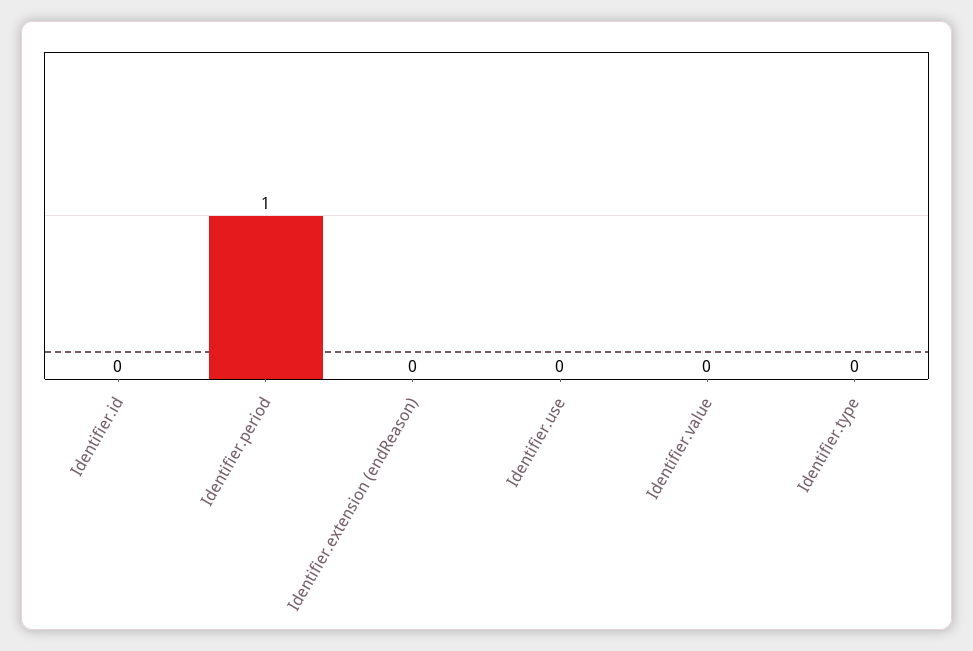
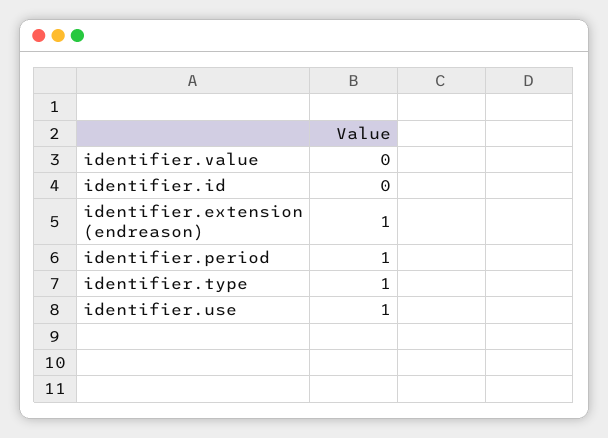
Identifier.extension (endReason): 0 -> 1
Identifier.use: 0 -> 1
Identifier.type: 0 -> 1

